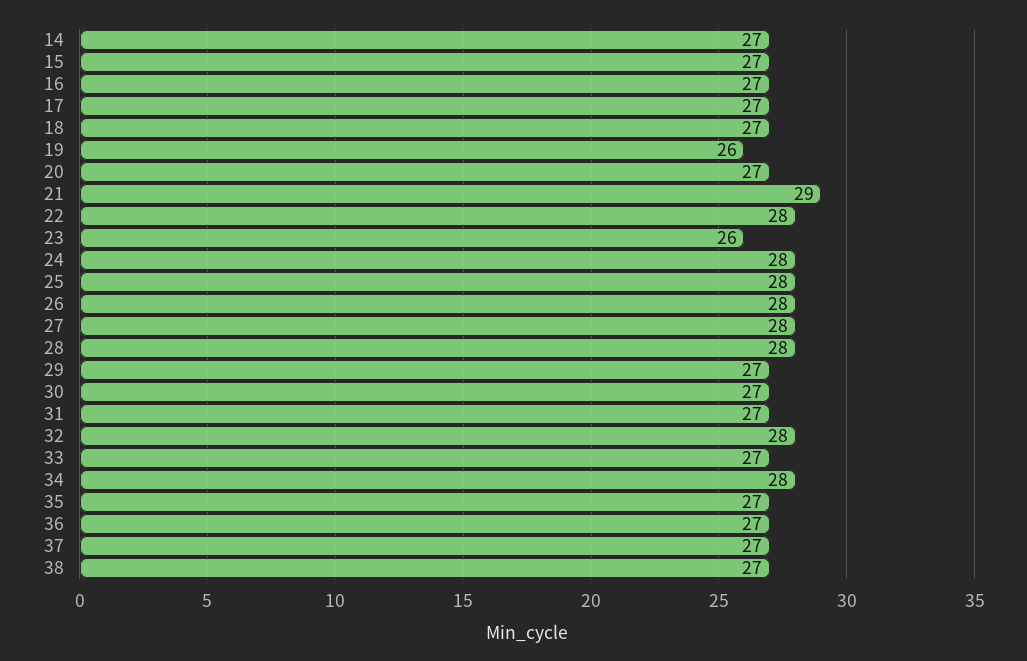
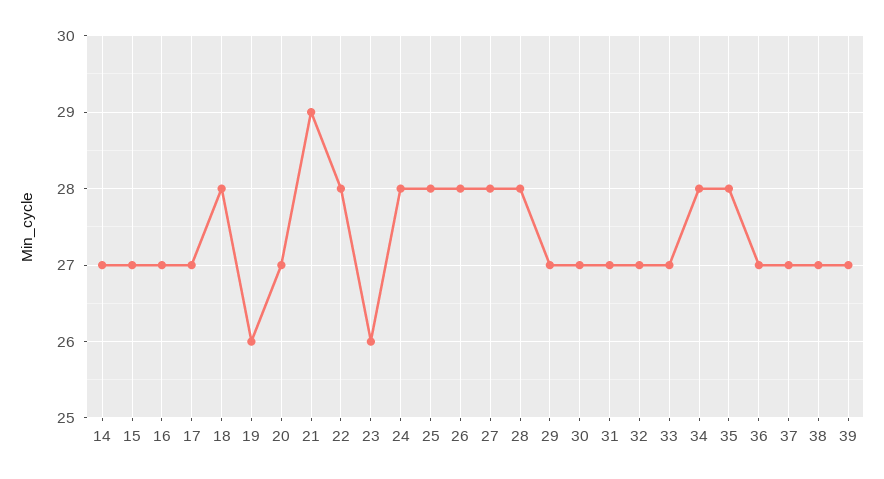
18: 27 -> 28
32: 28 -> 27
35: 27 -> 28
39: none -> 27

